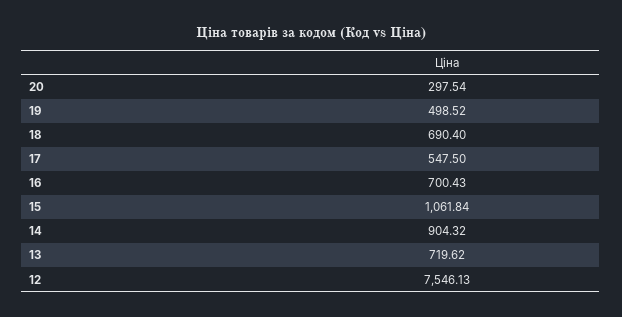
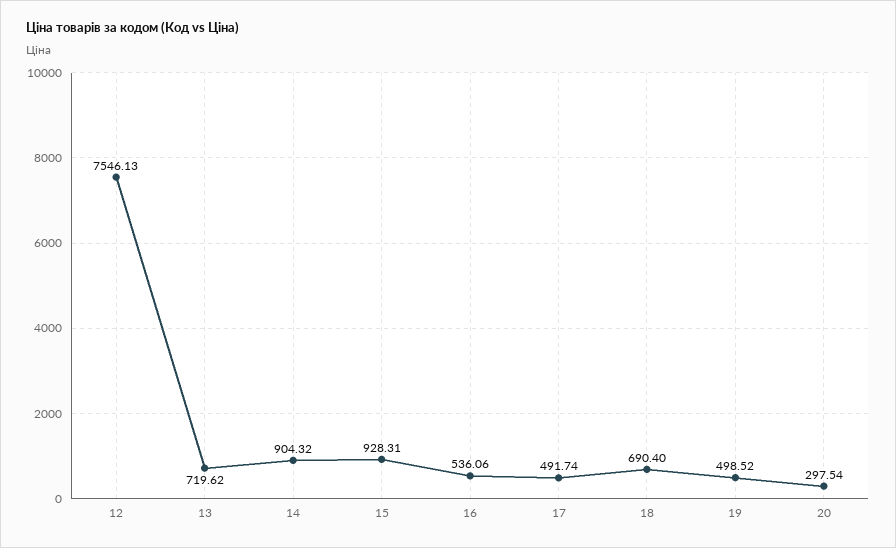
17: 547.5 -> 491.74
16: 700.43 -> 536.06
15: 1061.84 -> 928.31

